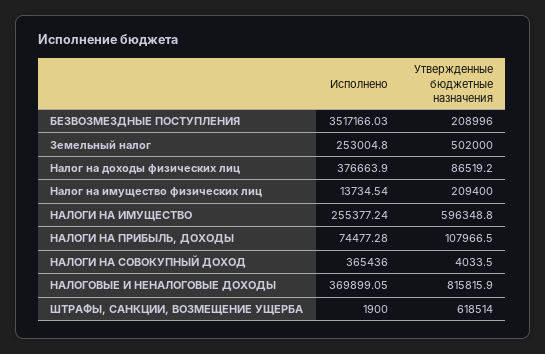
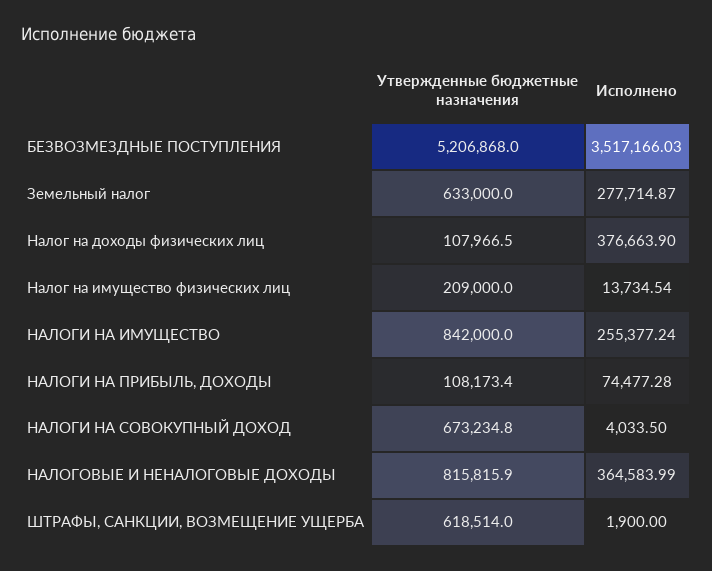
Утвержденные бюджетные назначения, БЕЗВОЗМЕЗДНЫЕ ПОСТУПЛЕНИЯ: 208996 -> 5206868
Исполнено, Земельный налог: 253004.8 -> 277714.87
Утвержденные бюджетные назначения, Земельный налог: 502000 -> 633000
Утвержденные бюджетные назначения, Налог на доходы физических лиц: 86519.2 -> 107966.5
Утвержденные бюджетные назначения, Налог на имущество физических лиц: 209400 -> 209000
Утвержденные бюджетные назначения, НАЛОГИ НА ИМУЩЕСТВО: 596348.8 -> 842000
Утвержденные бюджетные назначения, НАЛОГИ НА ПРИБЫЛЬ, ДОХОДЫ: 107966.5 -> 108173.4
Исполнено, НАЛОГИ НА СОВОКУПНЫЙ ДОХОД: 365436 -> 4033.5
Утвержденные бюджетные назначения, НАЛОГИ НА СОВОКУПНЫЙ ДОХОД: 4033.5 -> 673234.8
Исполнено, НАЛОГОВЫЕ И НЕНАЛОГОВЫЕ ДОХОДЫ: 369899.05 -> 364583.99

